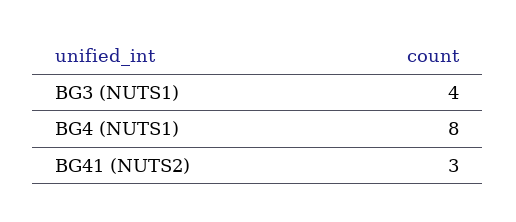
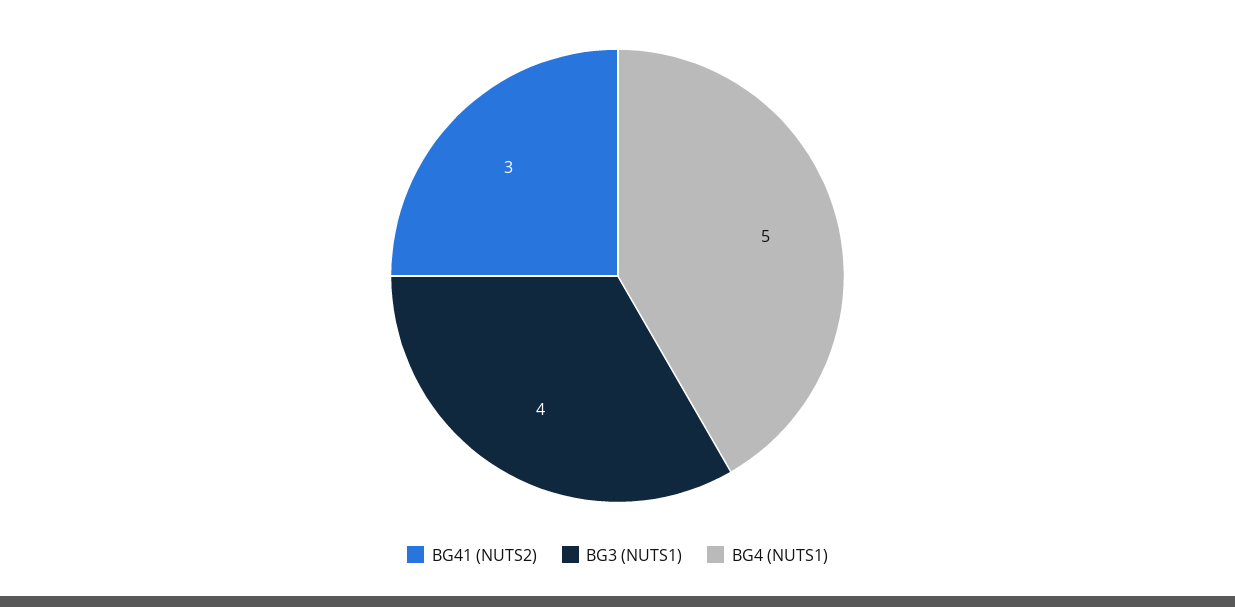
BG4 (NUTS1): 8 -> 5

